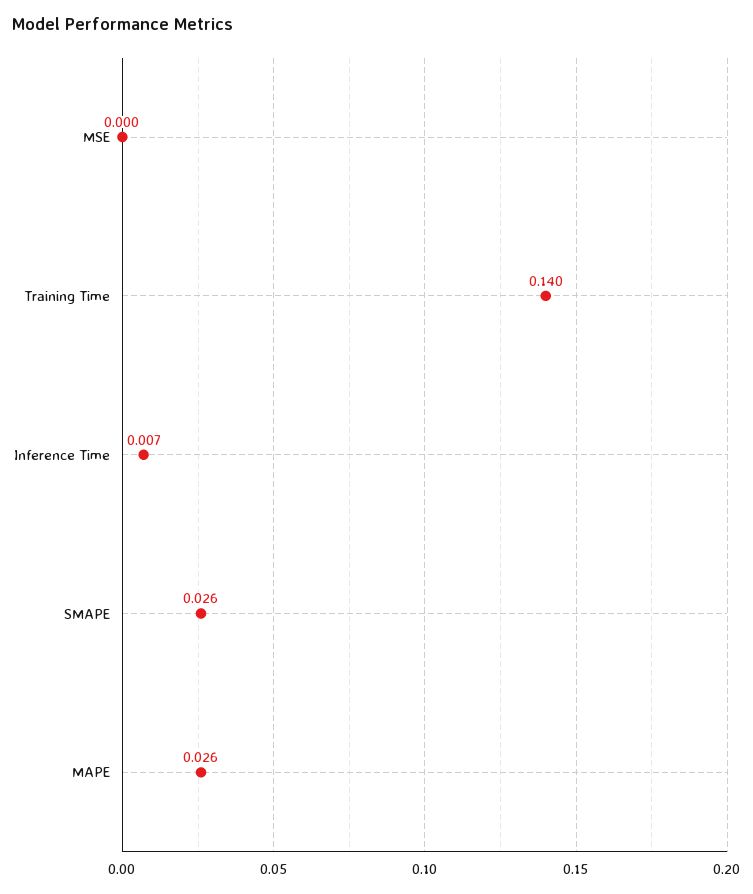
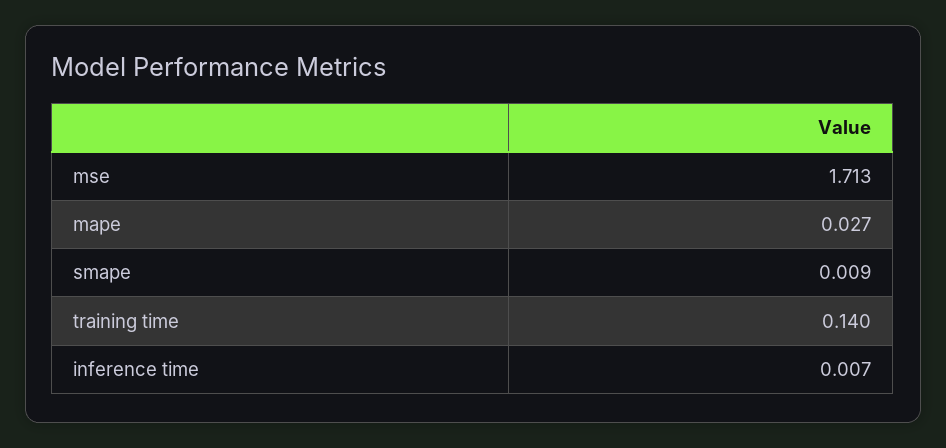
MSE: 0 -> 1.713
SMAPE: 0.026 -> 0.009
MAPE: 0.026 -> 0.027

